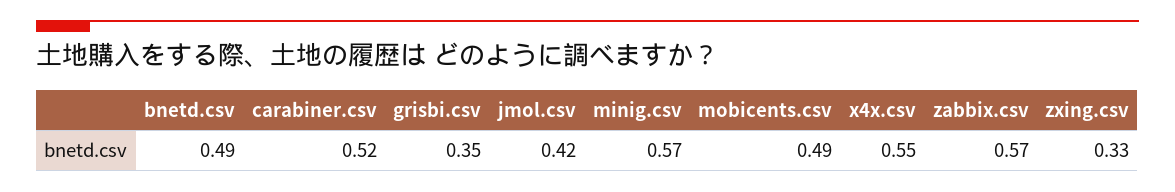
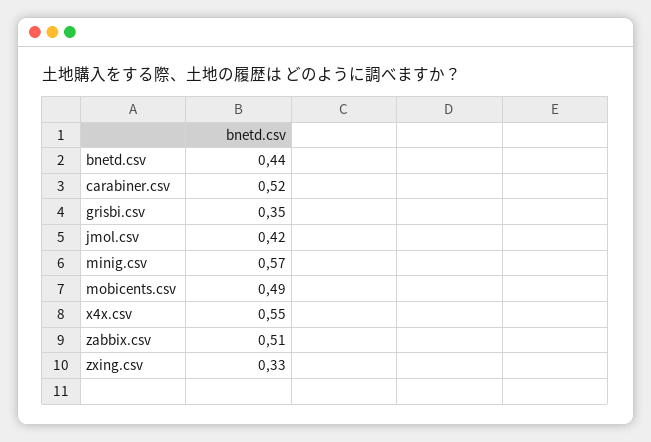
bnetd.csv: 0.49 -> 0.44
zabbix.csv: 0.57 -> 0.51

